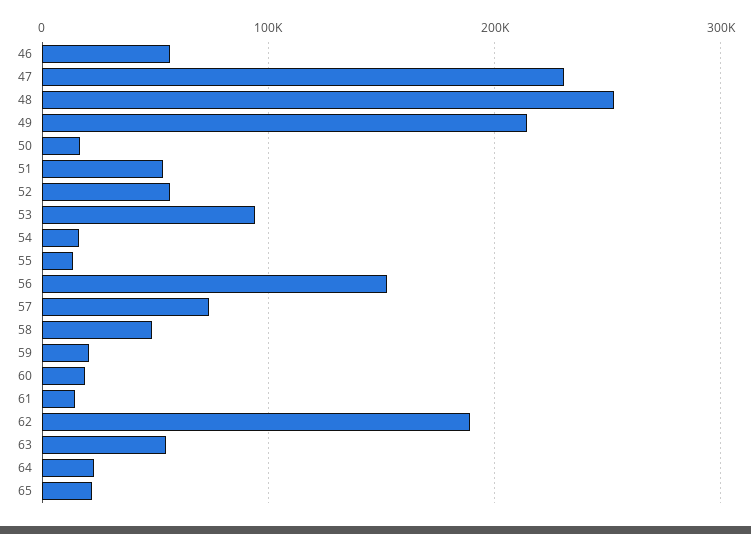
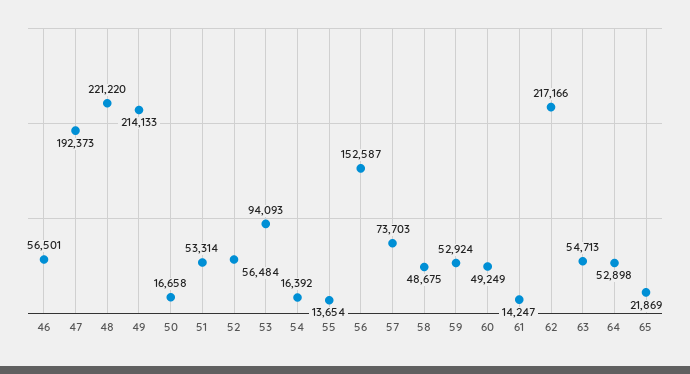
47: 230000 -> 192373
48: 250000 -> 221220
59: 20000 -> 52924
60: 20000 -> 49249
62: 190000 -> 217166
64: 20000 -> 52898

